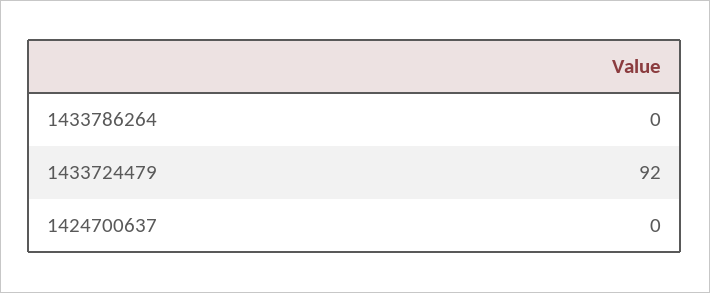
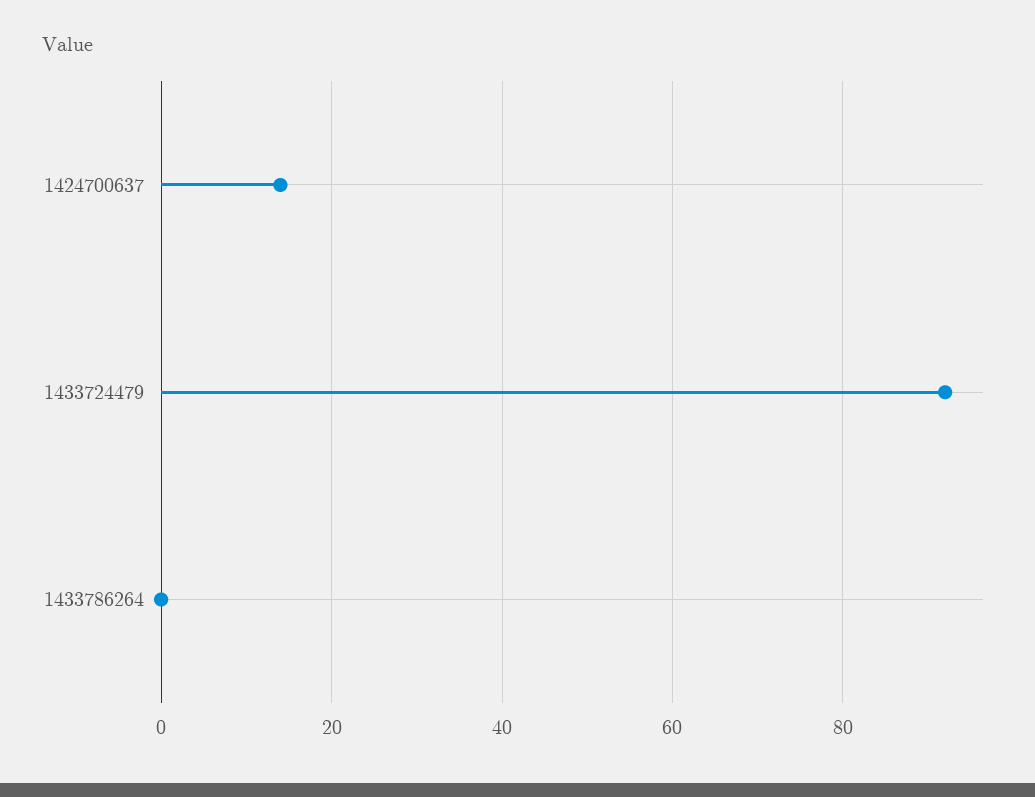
1424700637: 0 -> 15

